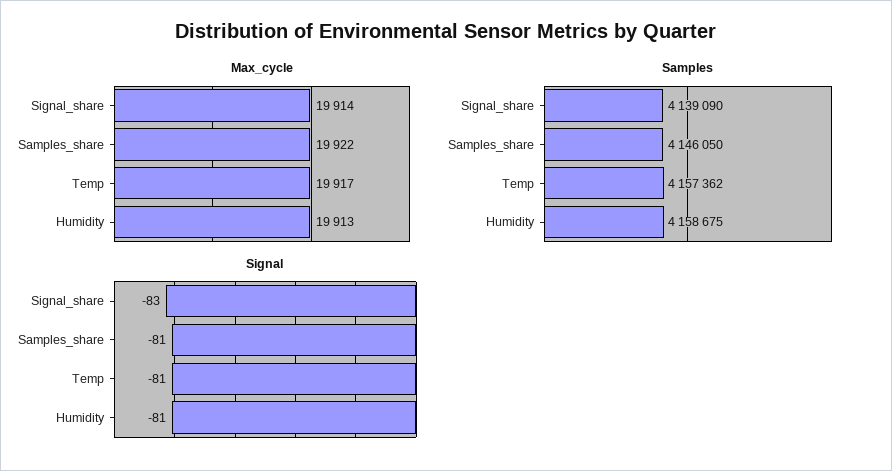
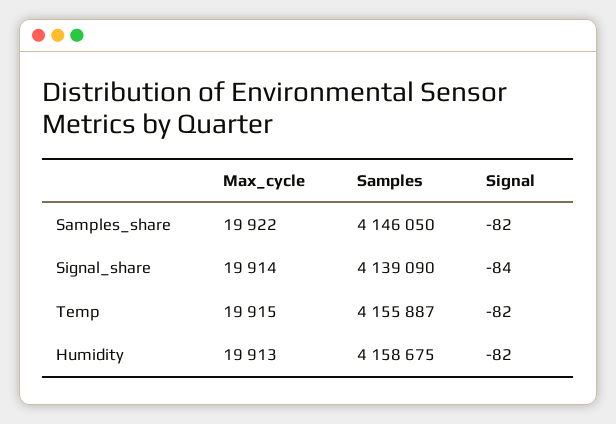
Max_cycle, Temp: 19917 -> 19915
Samples, Temp: 4157362 -> 4155887
Signal, Signal_share: -83 -> -84
Signal, Samples_share: -81 -> -82
Signal, Temp: -81 -> -82
Signal, Humidity: -81 -> -82

